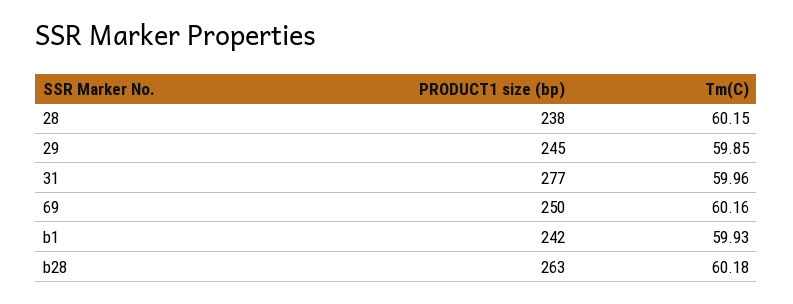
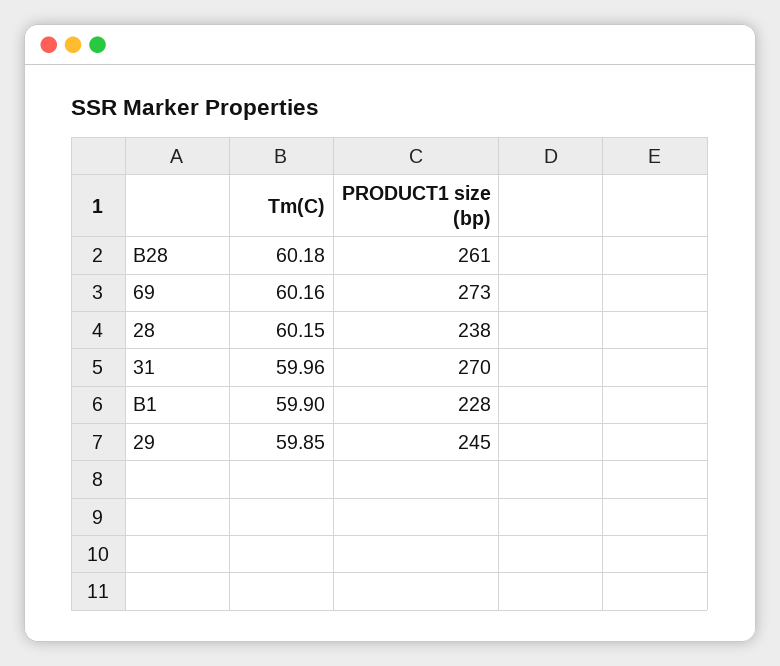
PRODUCT1 size (bp), 31: 277 -> 270
PRODUCT1 size (bp), 69: 250 -> 273
PRODUCT1 size (bp), b1: 242 -> 228
Tm(C), b1: 59.93 -> 59.9
PRODUCT1 size (bp), b28: 263 -> 261

